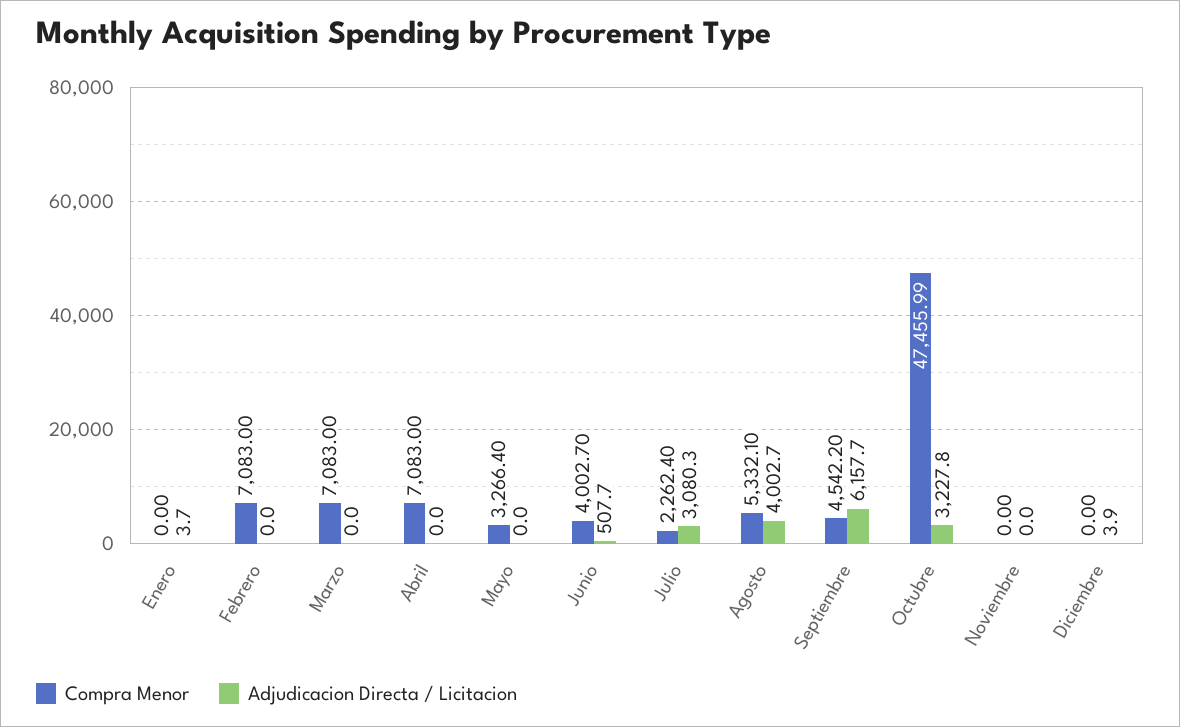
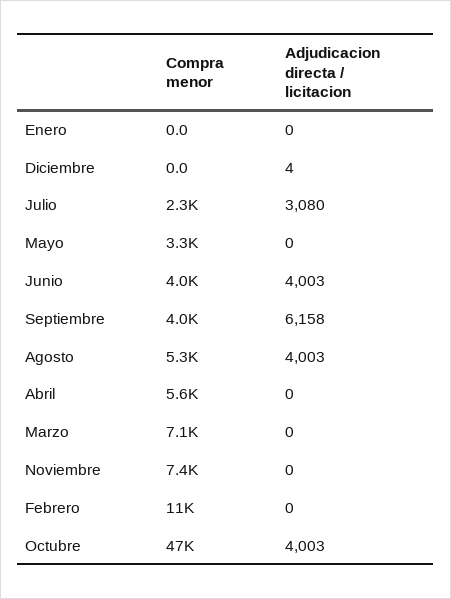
Adjudicacion Directa / Licitacion, Enero: 3.7 -> 0
Compra Menor, Febrero: 7083 -> 11000
Compra Menor, Abril: 7083 -> 5600
Adjudicacion Directa / Licitacion, Junio: 507.7 -> 4003
Compra Menor, Septiembre: 4542.2 -> 4000
Adjudicacion Directa / Licitacion, Octubre: 3227.8 -> 4003
Compra Menor, Noviembre: 0 -> 7400

